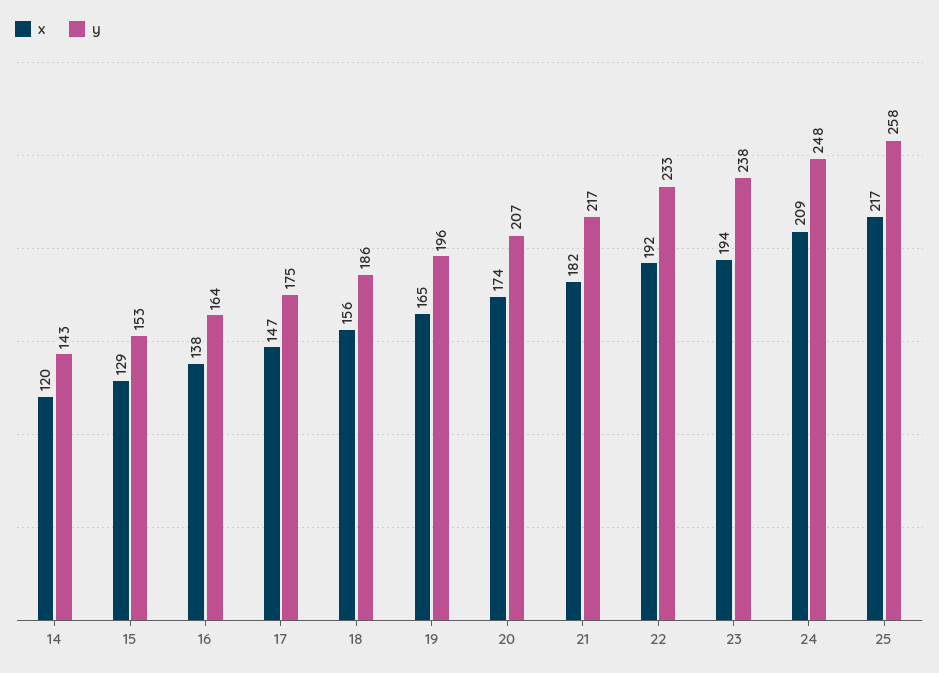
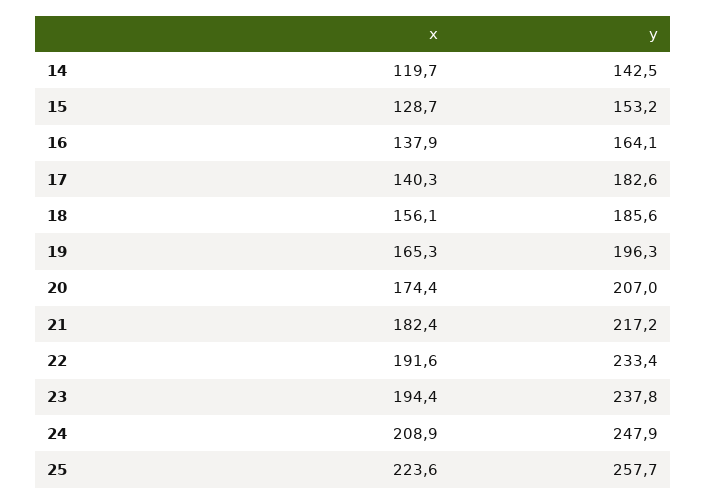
x, 17: 147 -> 140.3
y, 17: 175 -> 182.6
x, 25: 217 -> 223.6

